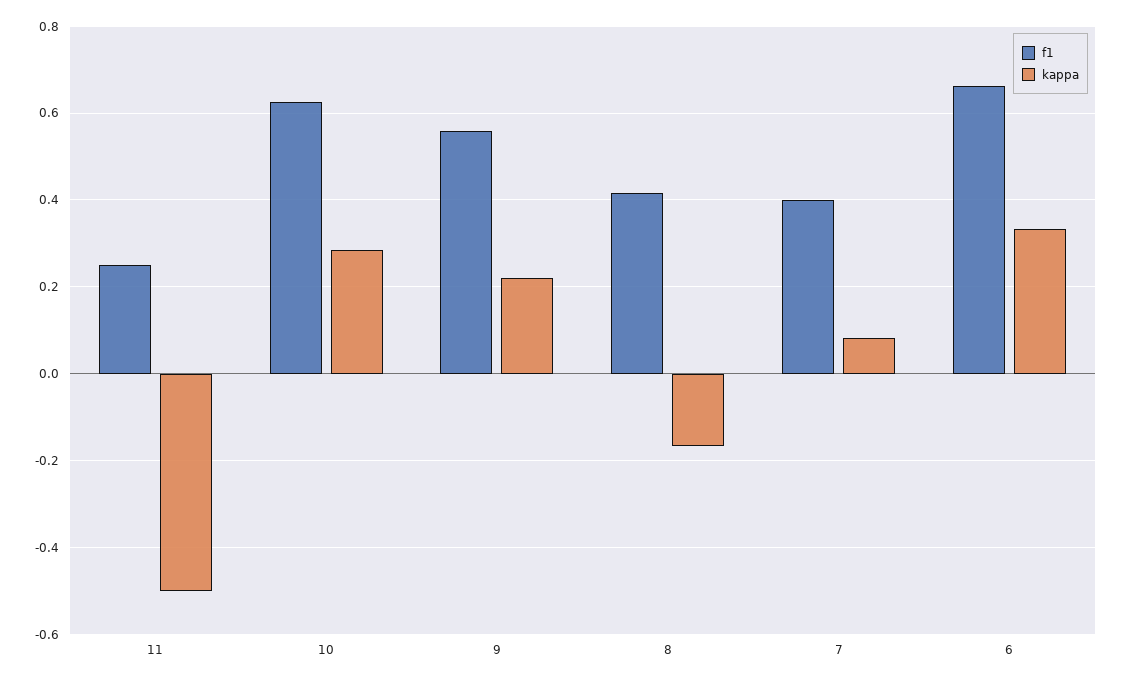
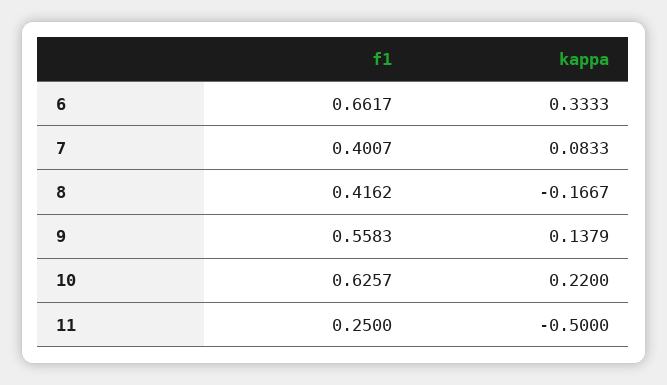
kappa, 10: 0.28 -> 0.22
kappa, 9: 0.22 -> 0.1379

